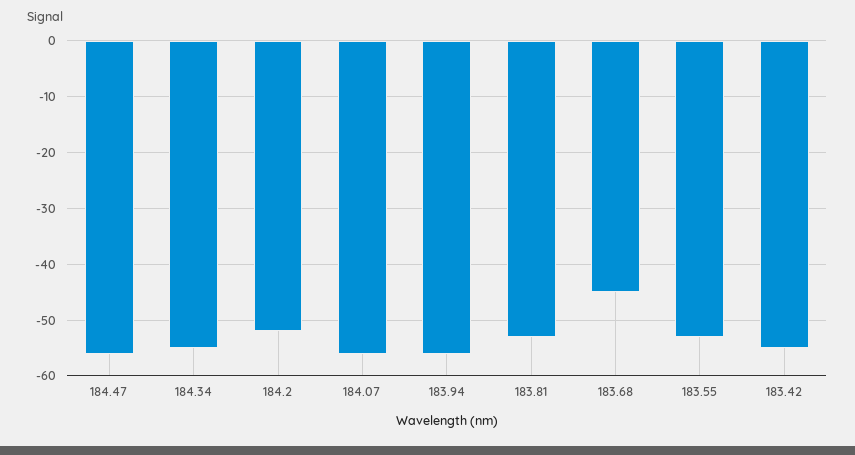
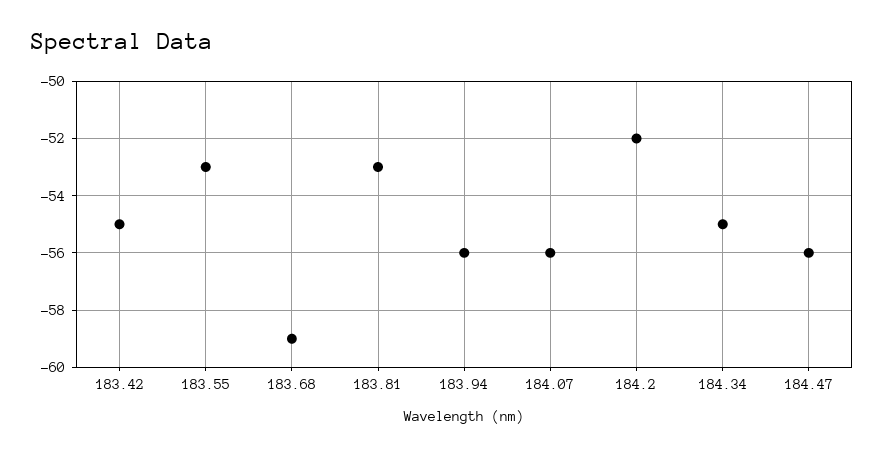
183.68: -45 -> -59

